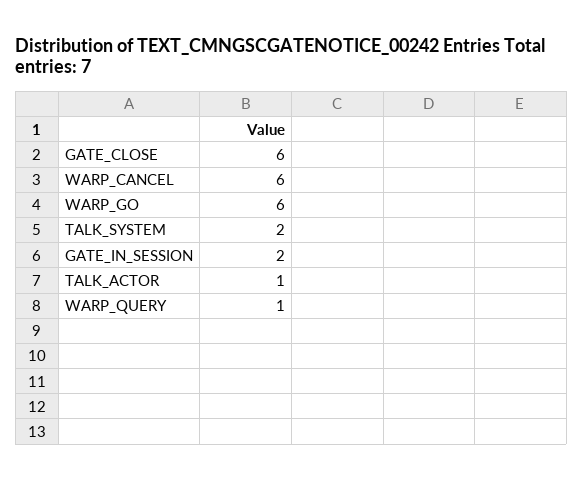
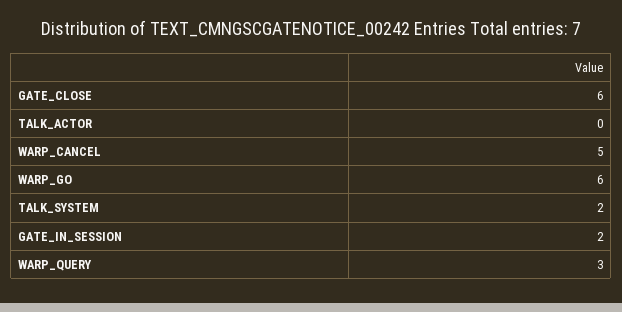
WARP_CANCEL: 6 -> 5
TALK_ACTOR: 1 -> 0
WARP_QUERY: 1 -> 3

